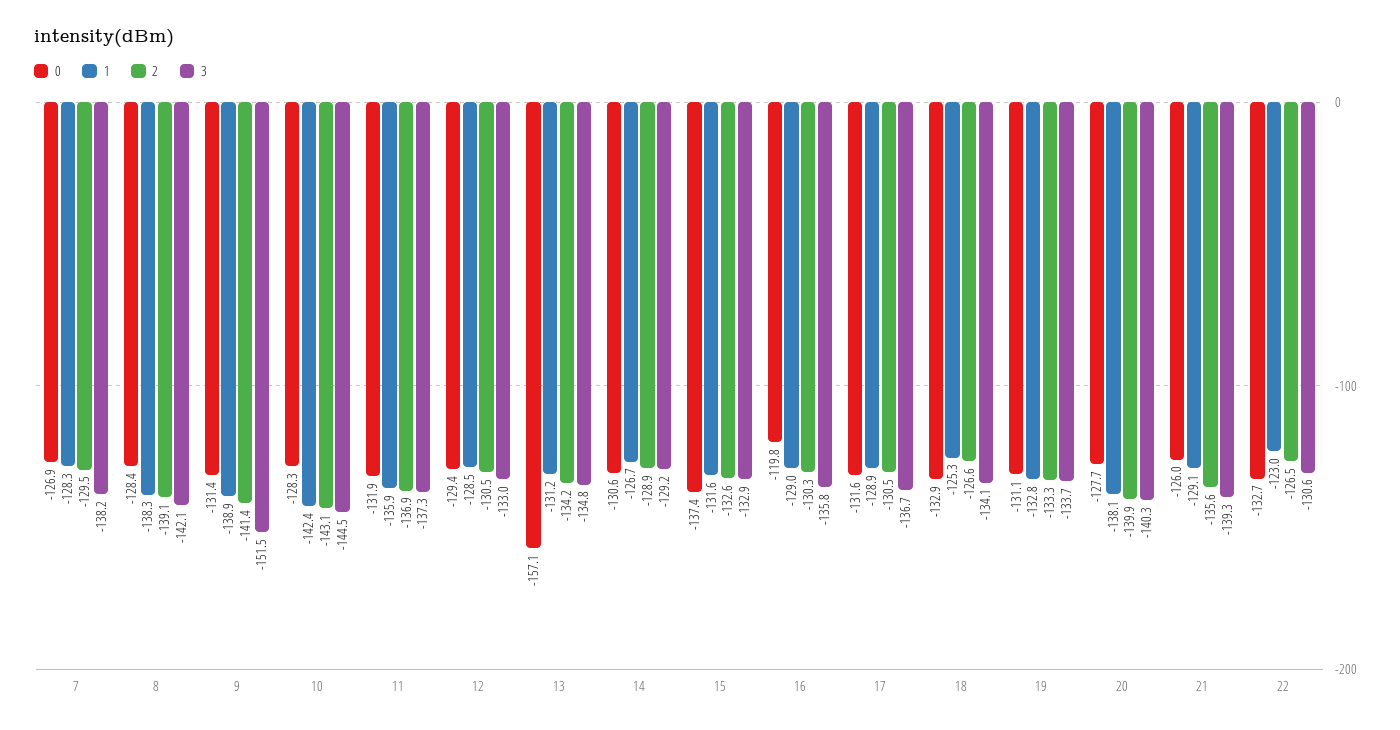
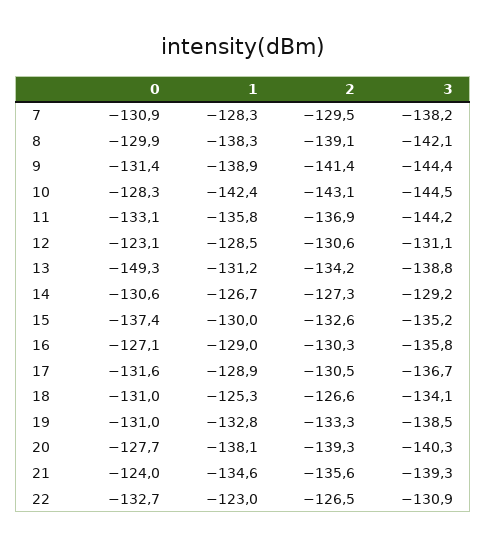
0, 7: -126.9 -> -130.9
0, 8: -128.4 -> -129.9
3, 9: -151.5 -> -144.4
0, 11: -131.9 -> -133.1
1, 11: -135.9 -> -135.8
3, 11: -137.3 -> -144.2
0, 12: -129.4 -> -123.1
2, 12: -130.5 -> -130.6
3, 12: -133 -> -131.1
0, 13: -157.1 -> -149.3
3, 13: -134.8 -> -138.8
2, 14: -128.9 -> -127.3
1, 15: -131.6 -> -130
3, 15: -132.9 -> -135.2
0, 16: -119.8 -> -127.1
0, 18: -132.9 -> -131
0, 19: -131.1 -> -131
3, 19: -133.7 -> -138.5
2, 20: -139.9 -> -139.3
0, 21: -126 -> -124
1, 21: -129.1 -> -134.6
3, 22: -130.6 -> -130.9

